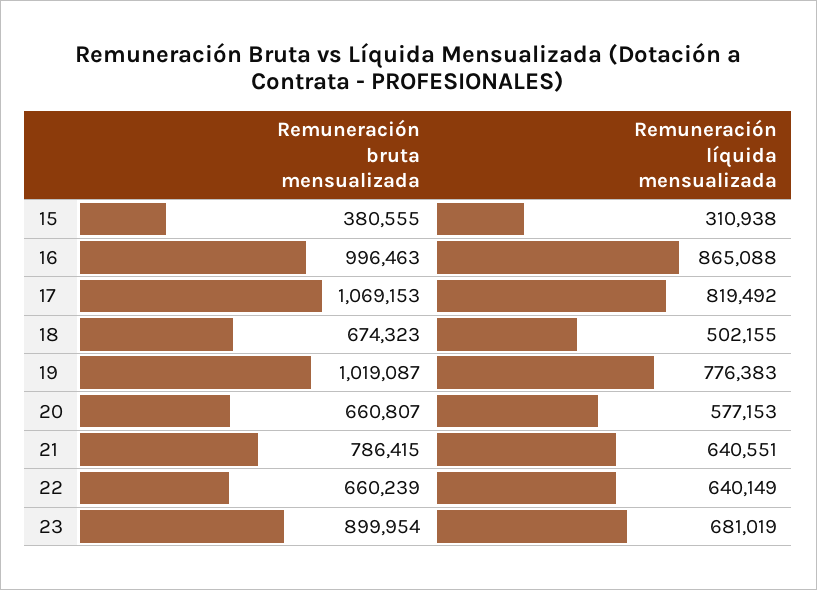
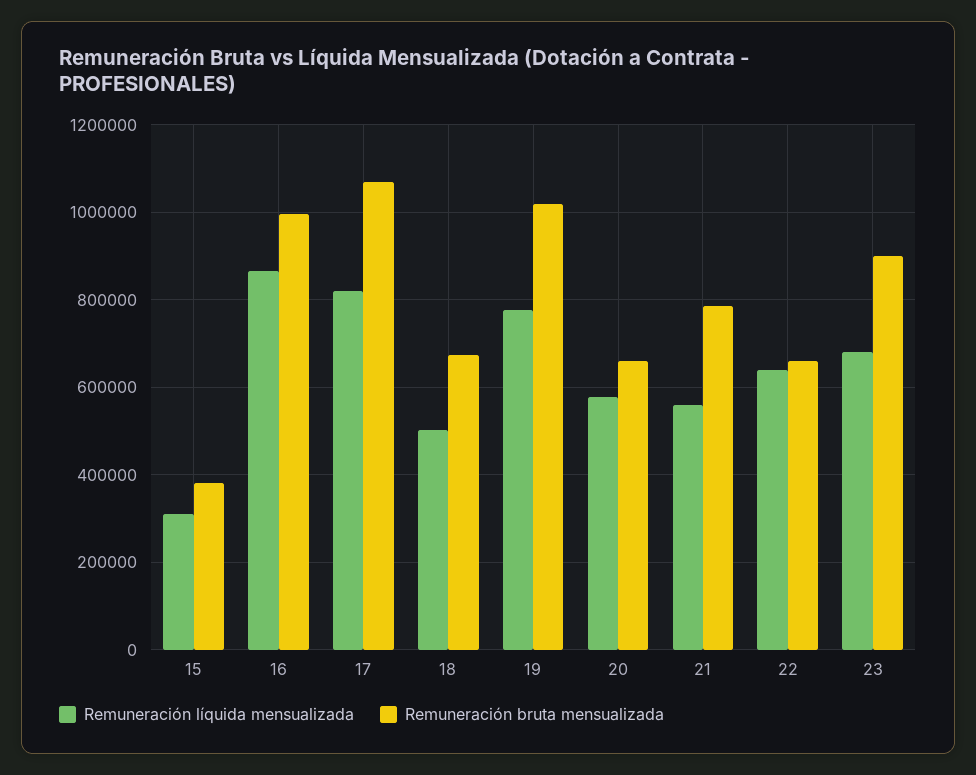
Remuneración líquida mensualizada, 21: 640551 -> 560000

